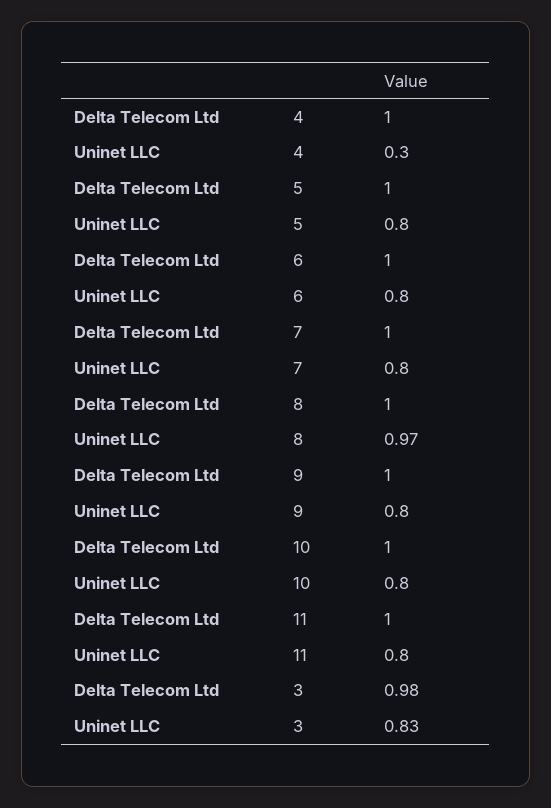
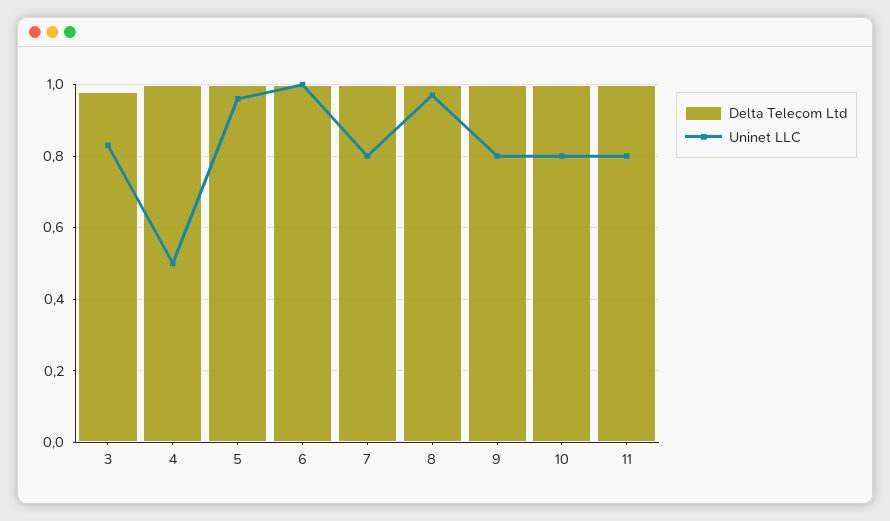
Uninet LLC, 4: 0.3 -> 0.5
Uninet LLC, 5: 0.8 -> 0.95
Uninet LLC, 6: 0.8 -> 1

